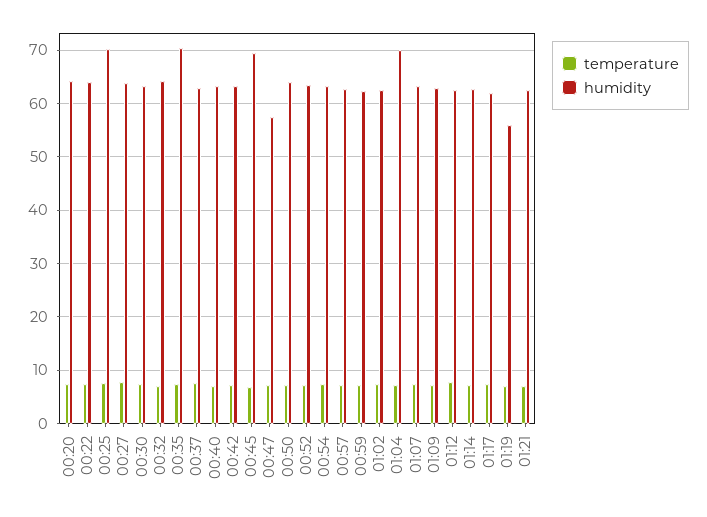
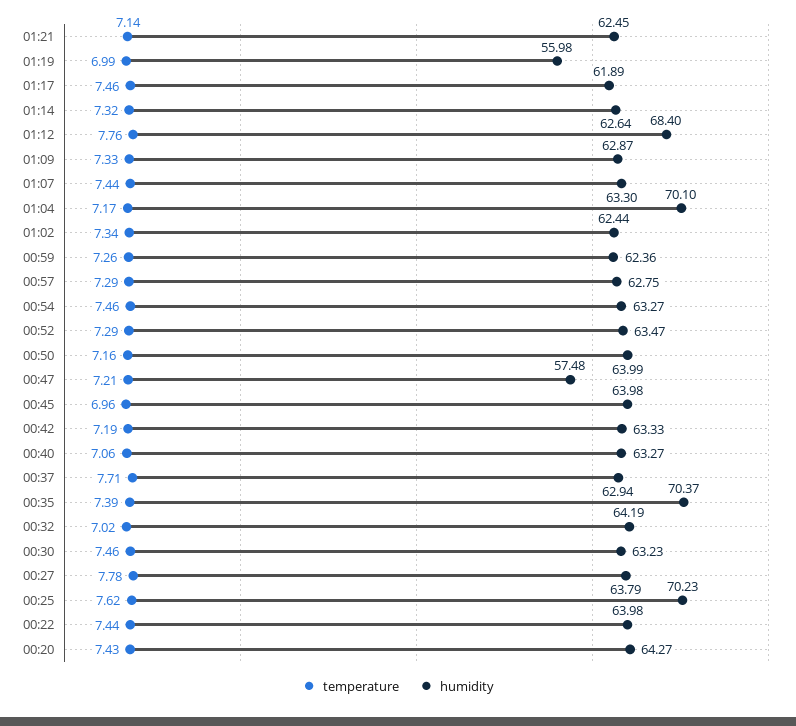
humidity, 00:45: 70 -> 63.98
humidity, 01:12: 62 -> 68.4

